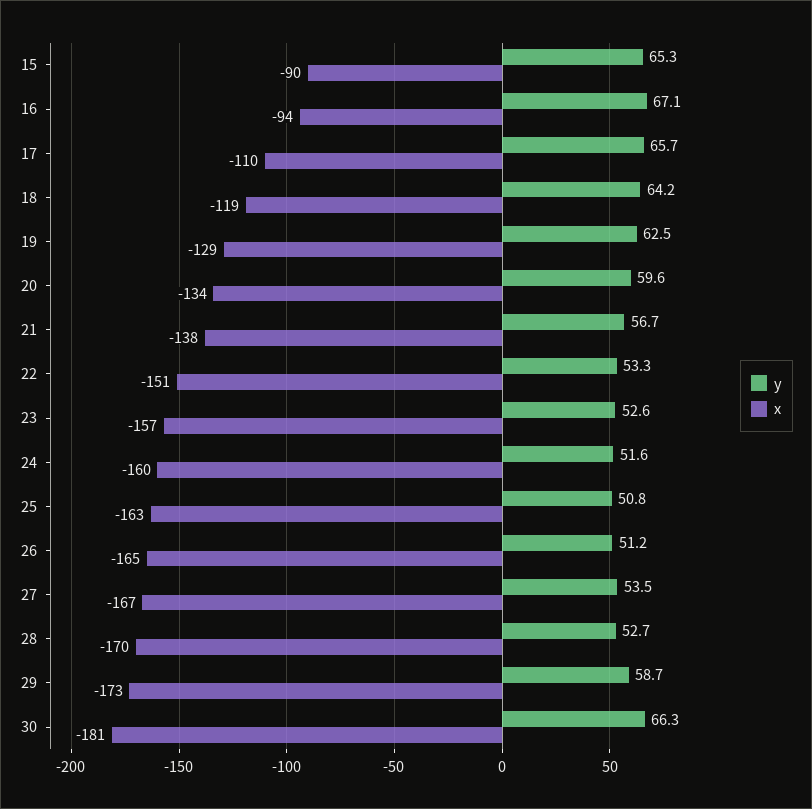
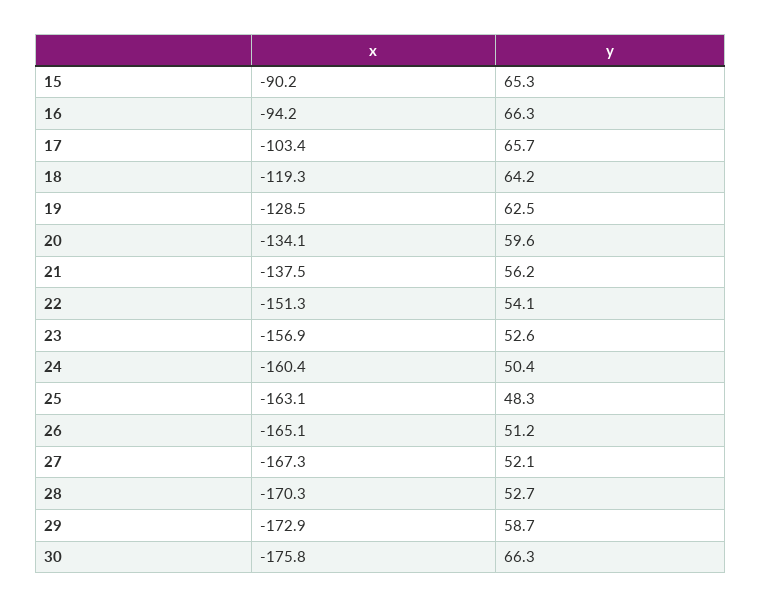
y, 16: 67.1 -> 66.3
x, 17: -110 -> -103.4
y, 21: 56.7 -> 56.2
y, 22: 53.3 -> 54.1
y, 24: 51.6 -> 50.4
y, 25: 50.8 -> 48.3
y, 27: 53.5 -> 52.1
x, 30: -181 -> -175.8

